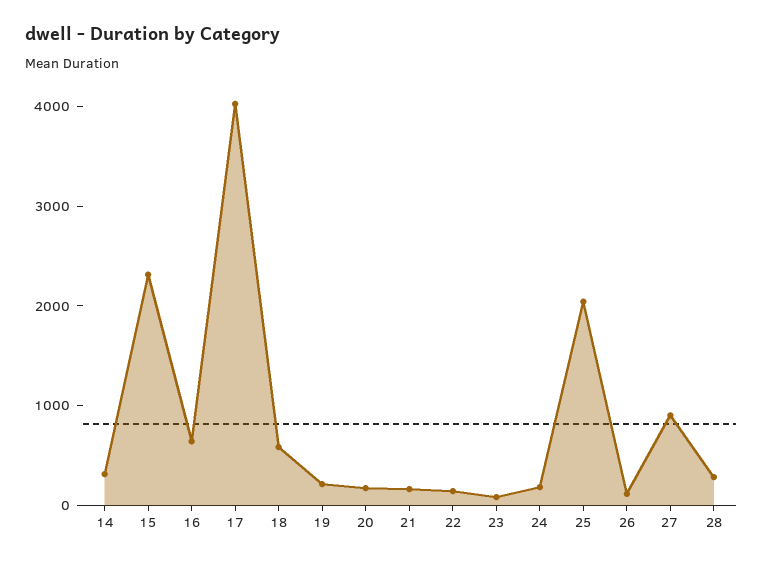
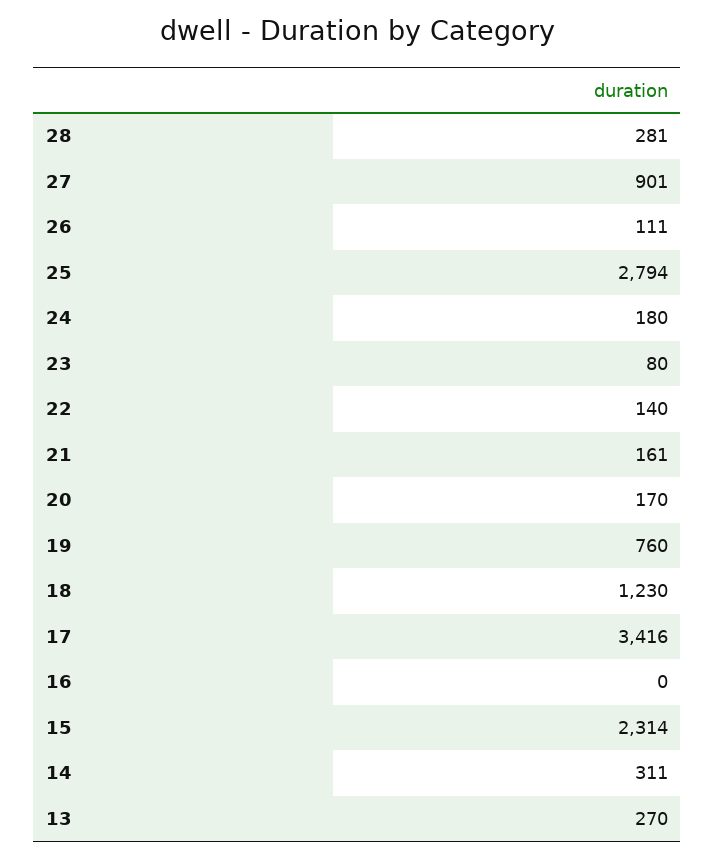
16: 600 -> 0
17: 4000 -> 3416
18: 600 -> 1230
19: 200 -> 760
25: 2000 -> 2794
13: none -> 270

